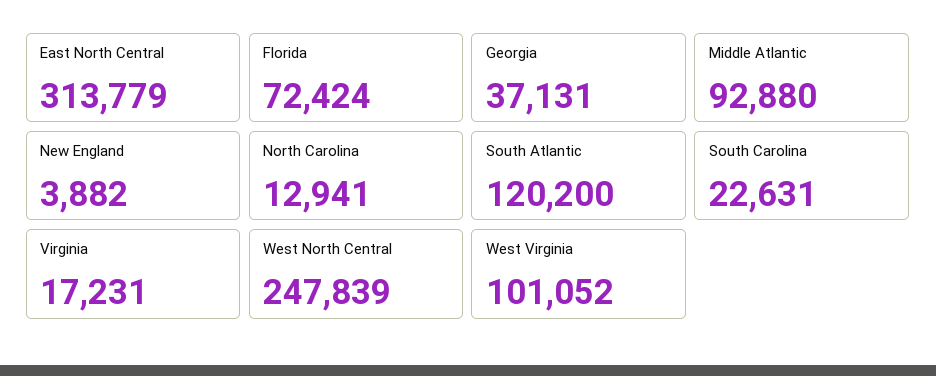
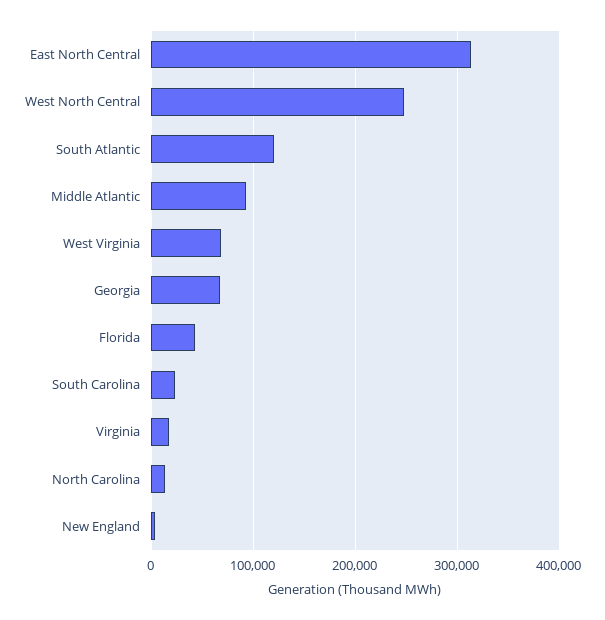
Florida: 72424 -> 40000
Georgia: 37131 -> 70000
West Virginia: 101052 -> 70000

